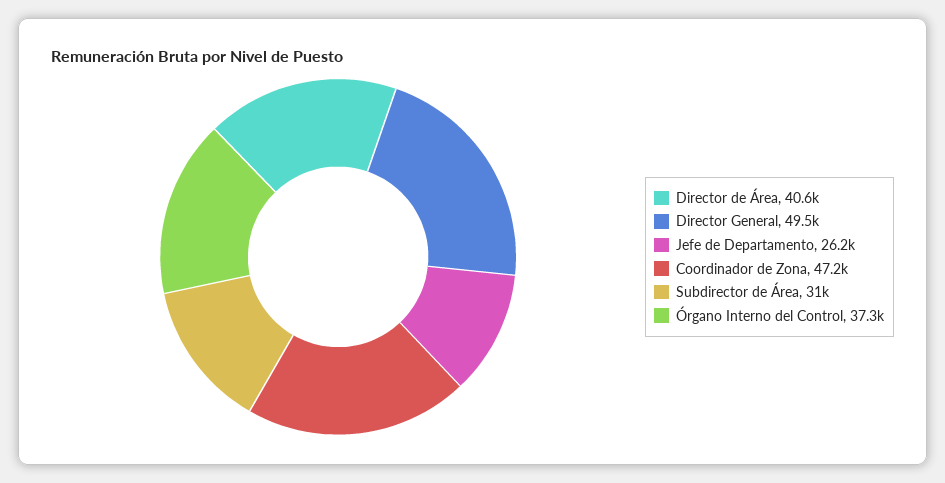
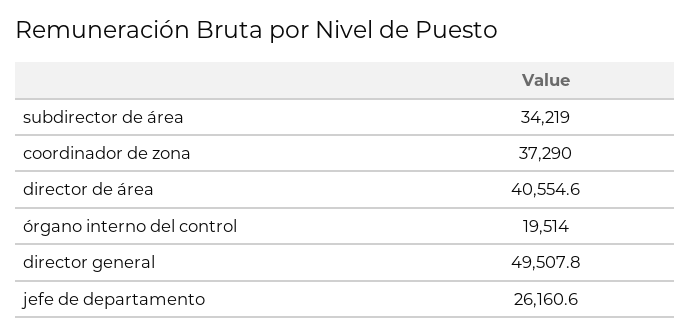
Coordinador de Zona: 47200 -> 37290
Subdirector de Área: 31000 -> 34219
Órgano Interno del Control: 37300 -> 19514

